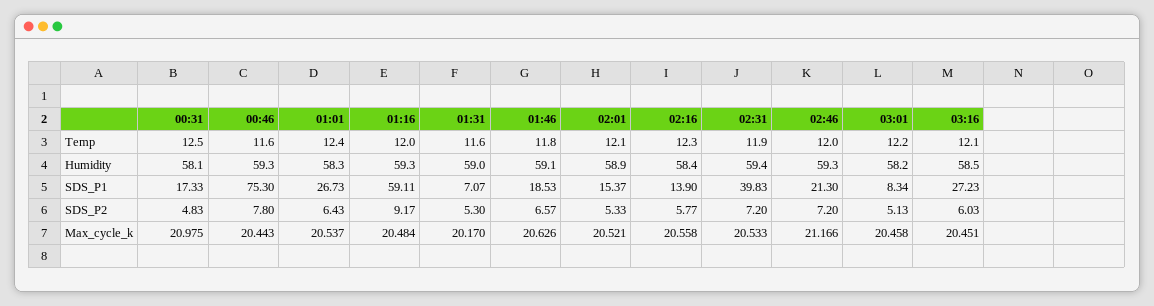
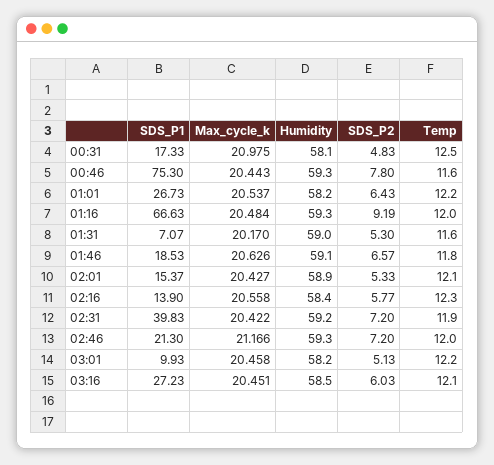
01:01, Temp: 12.4 -> 12.2
01:01, Humidity: 58.3 -> 58.2
02:31, Humidity: 59.4 -> 59.2
01:16, SDS_P1: 59.11 -> 66.63
03:01, SDS_P1: 8.34 -> 9.93
01:16, SDS_P2: 9.17 -> 9.19
02:01, Max_cycle_k: 20.521 -> 20.427
02:31, Max_cycle_k: 20.533 -> 20.422

